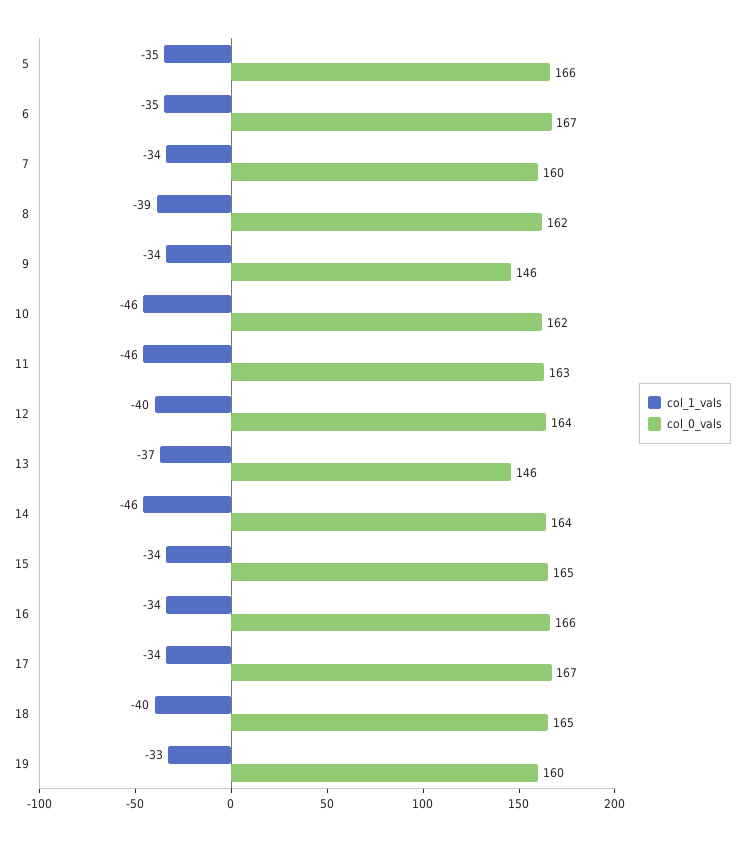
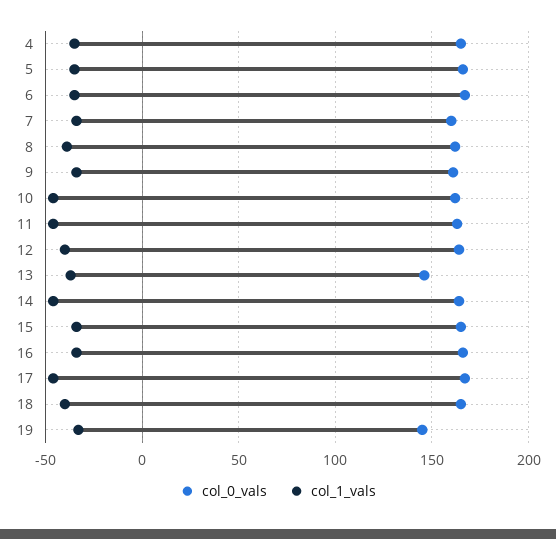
col_0_vals, 9: 146 -> 160
col_1_vals, 17: -34 -> -45
col_0_vals, 19: 160 -> 145
col_0_vals, 4: none -> 165
col_1_vals, 4: none -> -35

